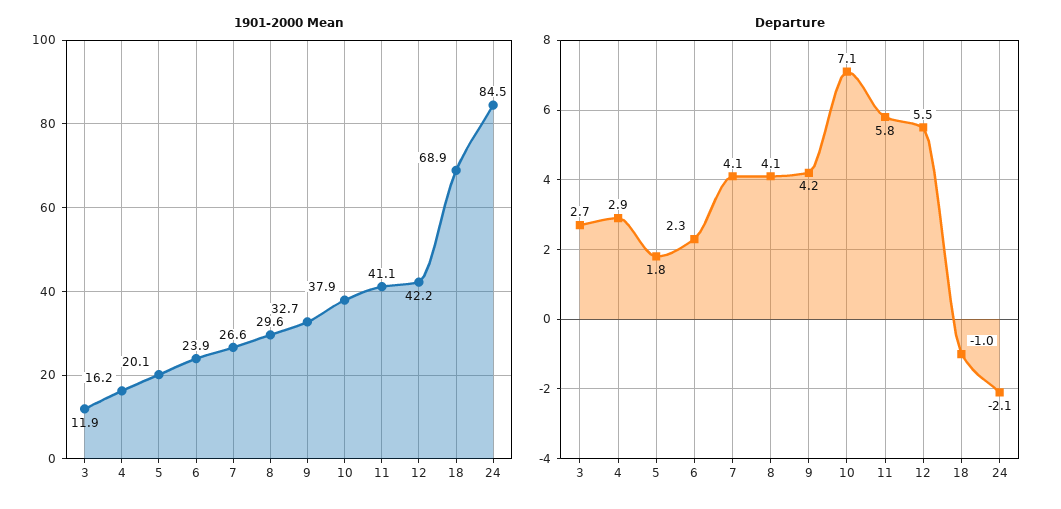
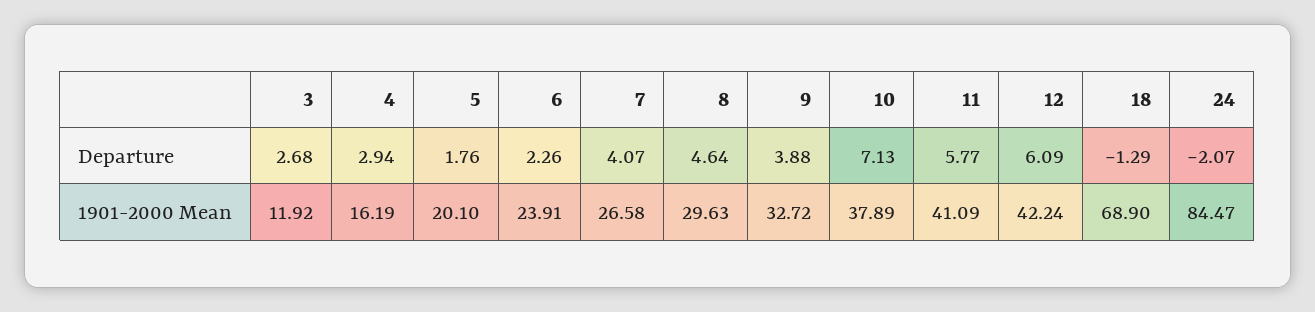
Departure, 8: 4.1 -> 4.64
Departure, 9: 4.2 -> 3.88
Departure, 12: 5.5 -> 6.09
Departure, 18: -1 -> -1.29

